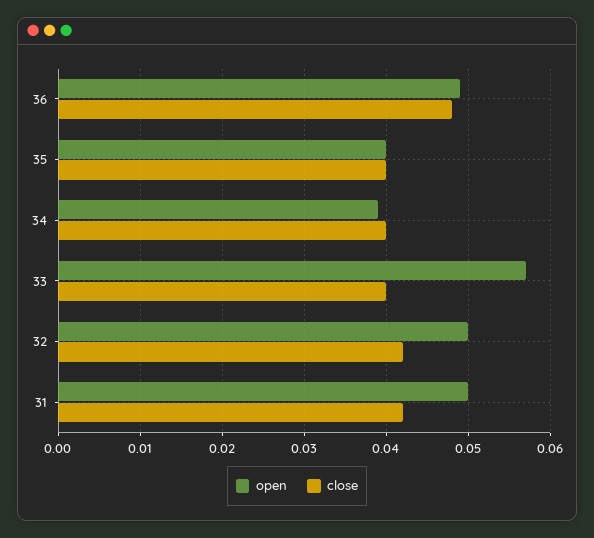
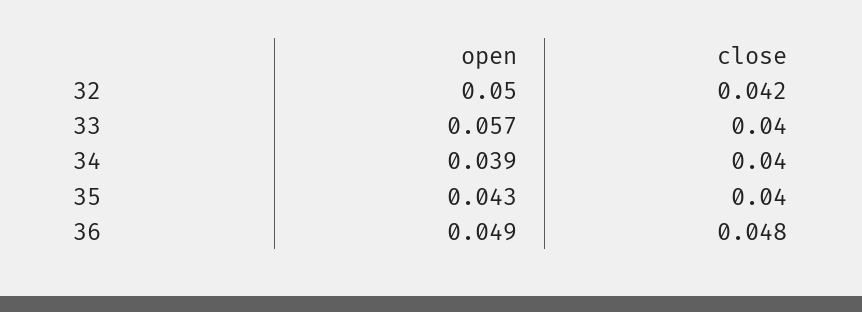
open, 35: 0.04 -> 0.043
open, 31: 0.05 -> none
close, 31: 0.042 -> none

